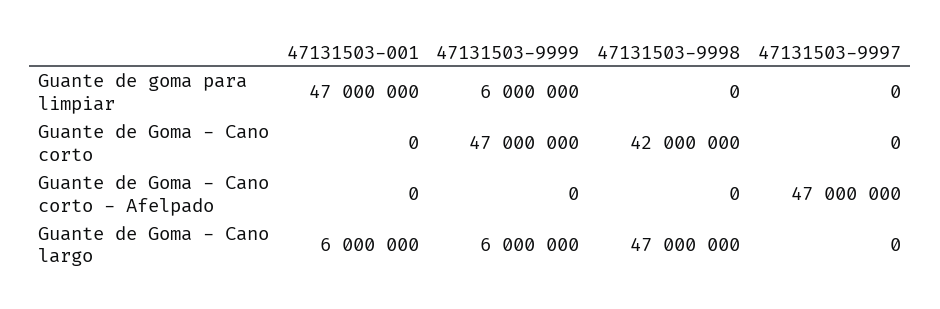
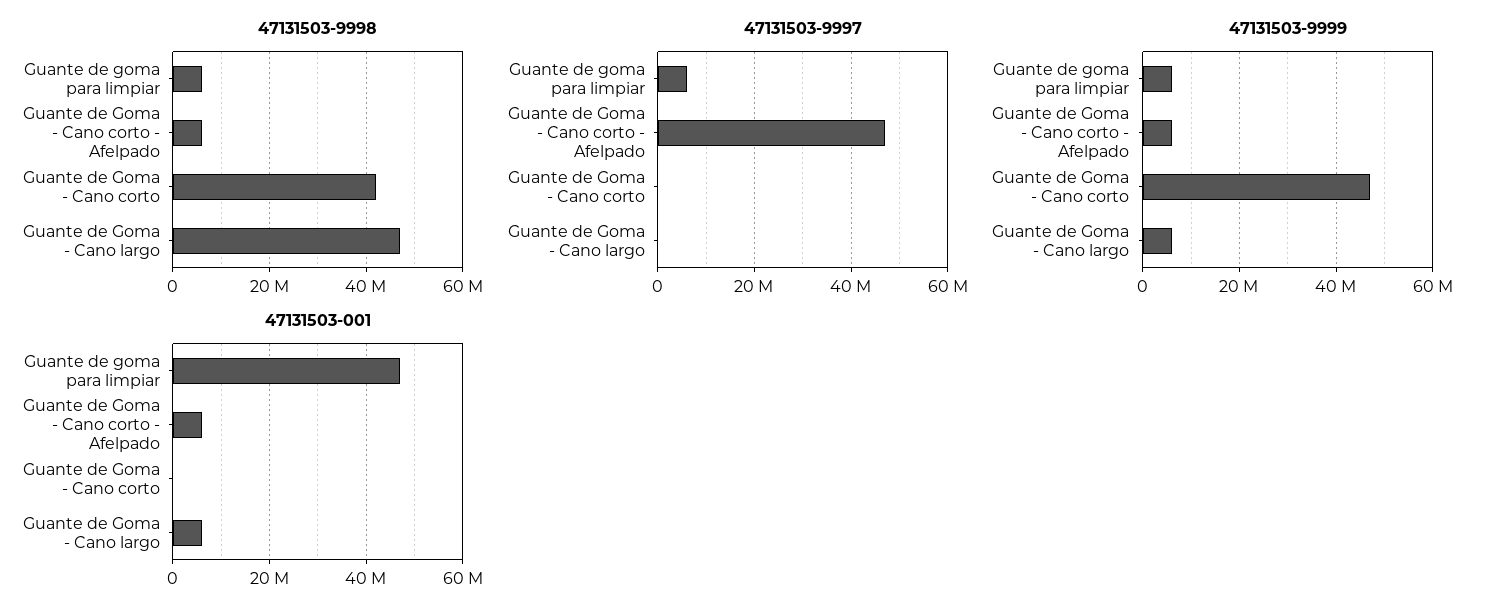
47131503-9998, Guante de goma para limpiar: 0 -> 6000000
47131503-9997, Guante de goma para limpiar: 0 -> 6000000
47131503-001, Guante de Goma - Cano corto - Afelpado: 0 -> 6000000
47131503-9999, Guante de Goma - Cano corto - Afelpado: 0 -> 6000000
47131503-9998, Guante de Goma - Cano corto - Afelpado: 0 -> 6000000

